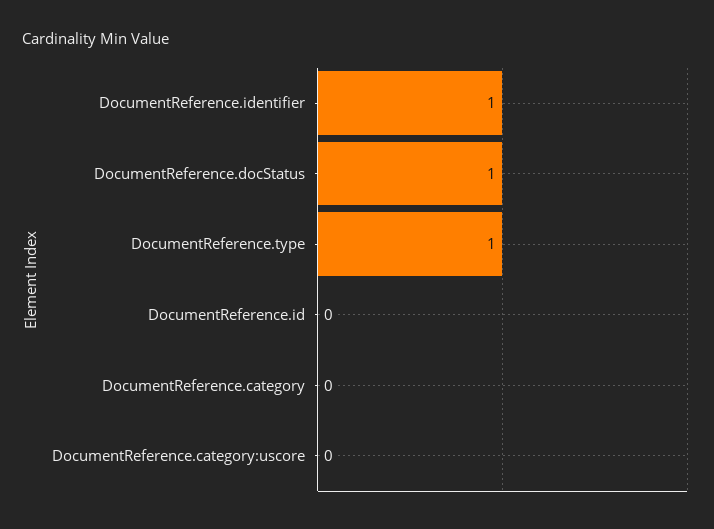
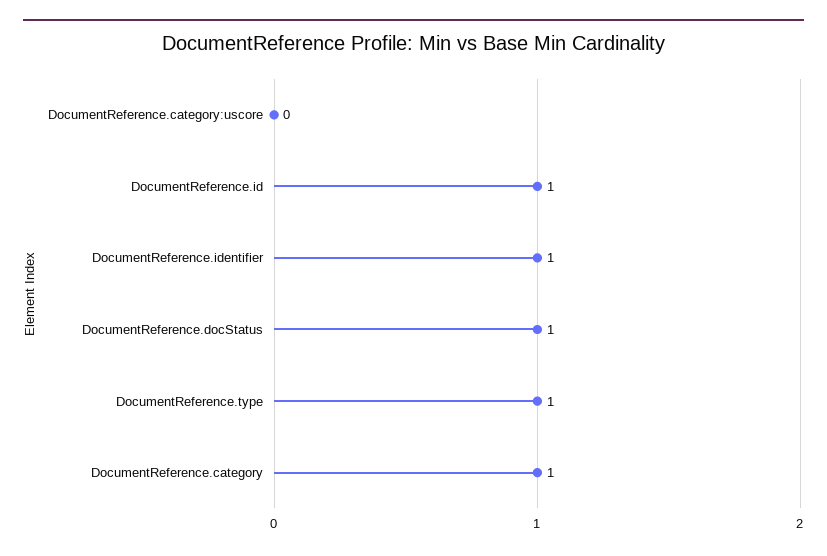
DocumentReference.id: 0 -> 1
DocumentReference.category: 0 -> 1

